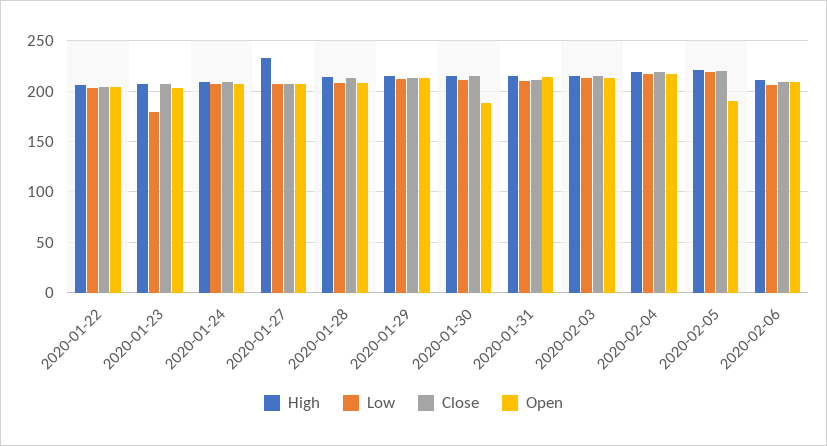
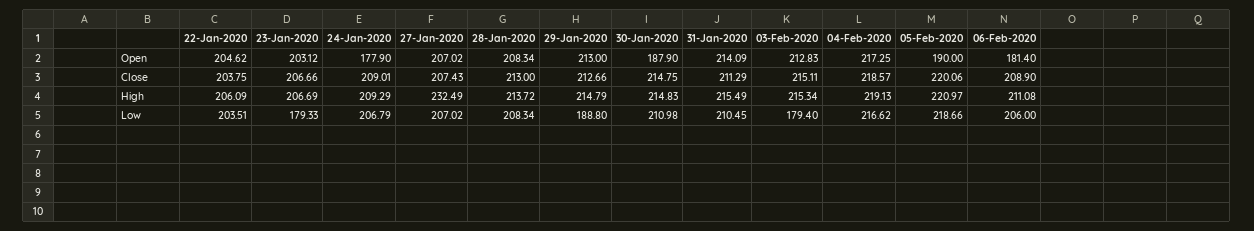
Open, 2020-01-24: 210 -> 177.9
Low, 2020-01-29: 210 -> 188.8
Low, 2020-02-03: 210 -> 179.4
Open, 2020-02-06: 210 -> 181.4

